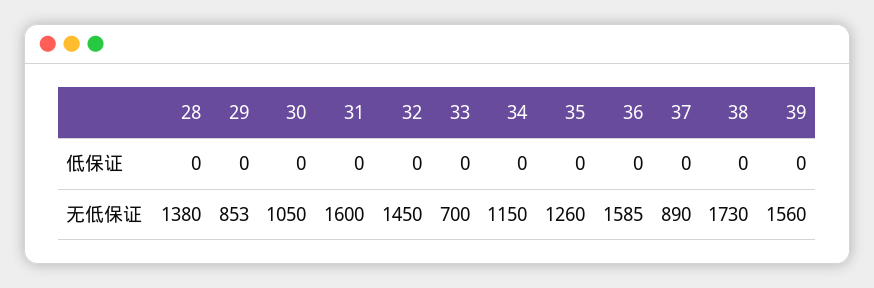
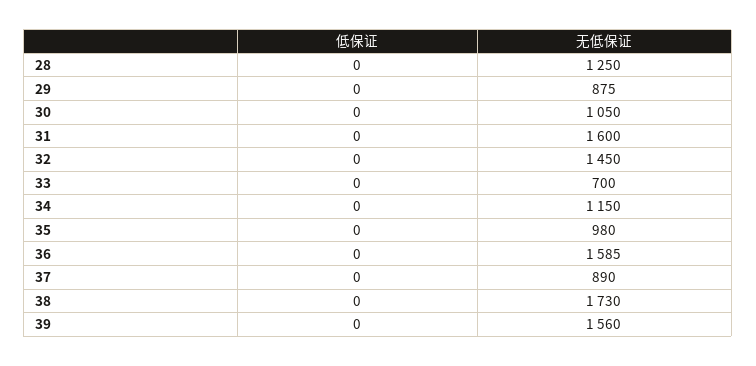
28, 无低保证: 1380 -> 1250
29, 无低保证: 853 -> 875
35, 无低保证: 1260 -> 980

